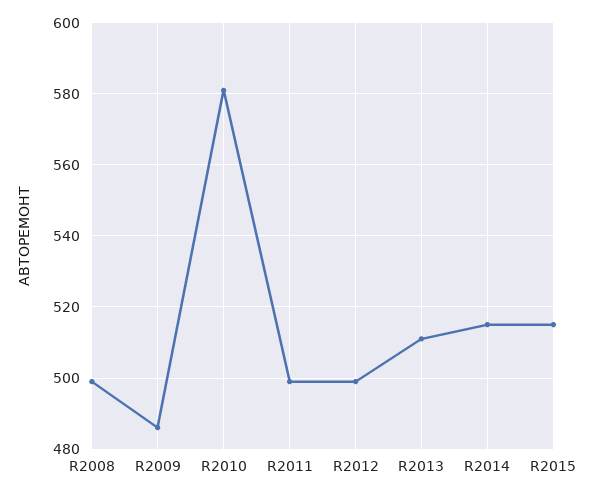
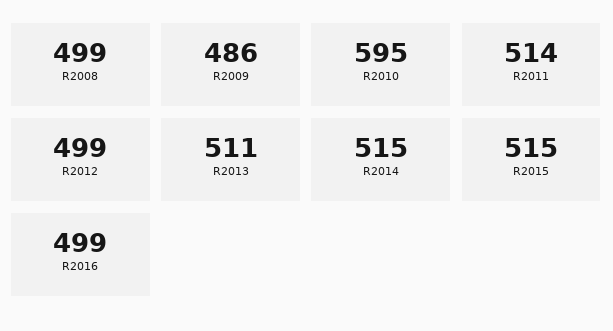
R2010: 580 -> 595
R2011: 500 -> 514
R2016: none -> 499

